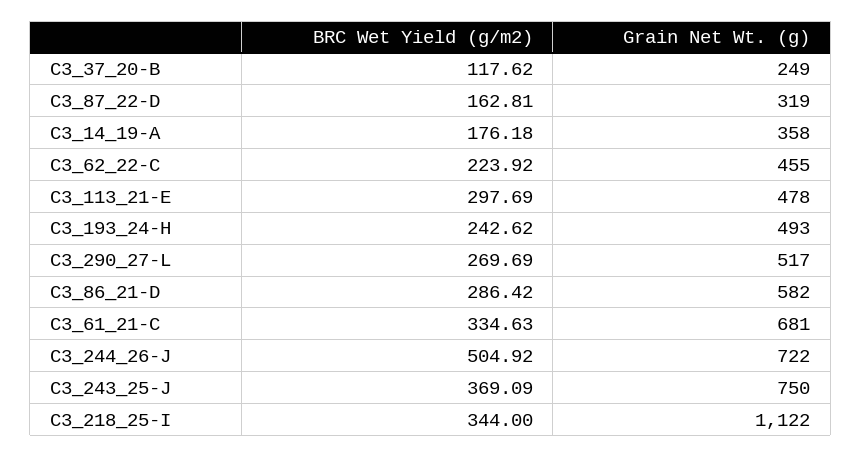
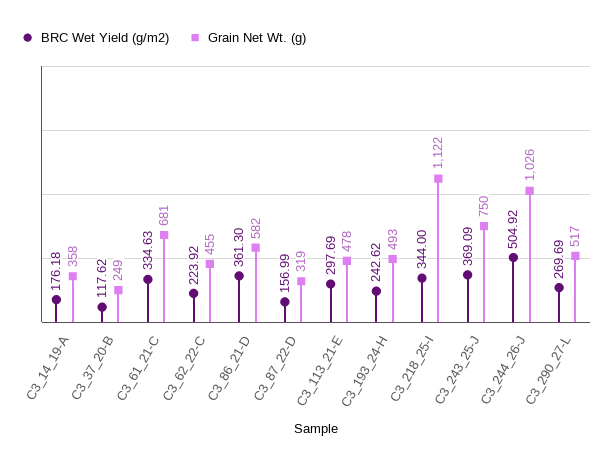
BRC Wet Yield (g/m2), C3_87_22-D: 162.81 -> 156.99
BRC Wet Yield (g/m2), C3_86_21-D: 286.42 -> 361.3
Grain Net Wt. (g), C3_244_26-J: 722 -> 1026

